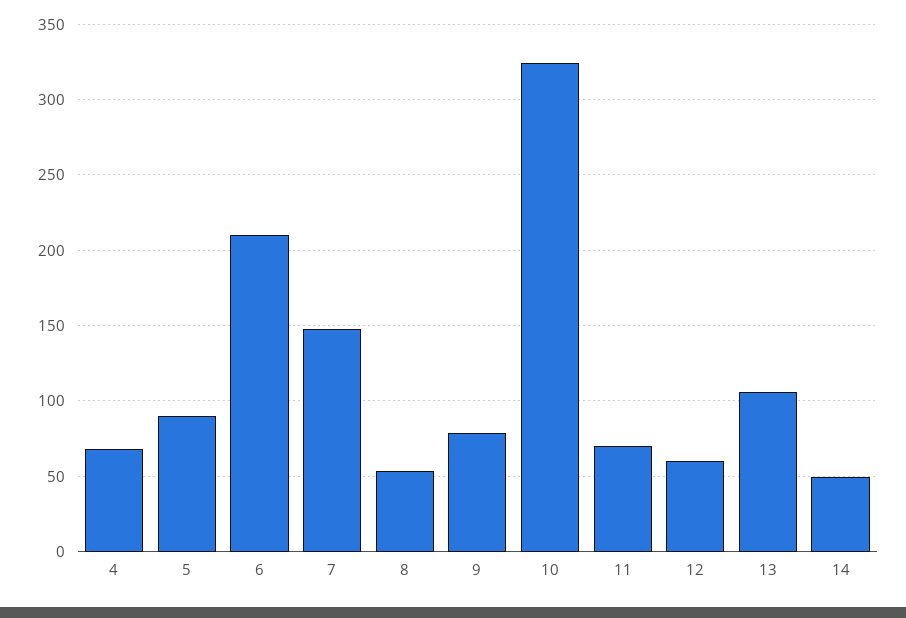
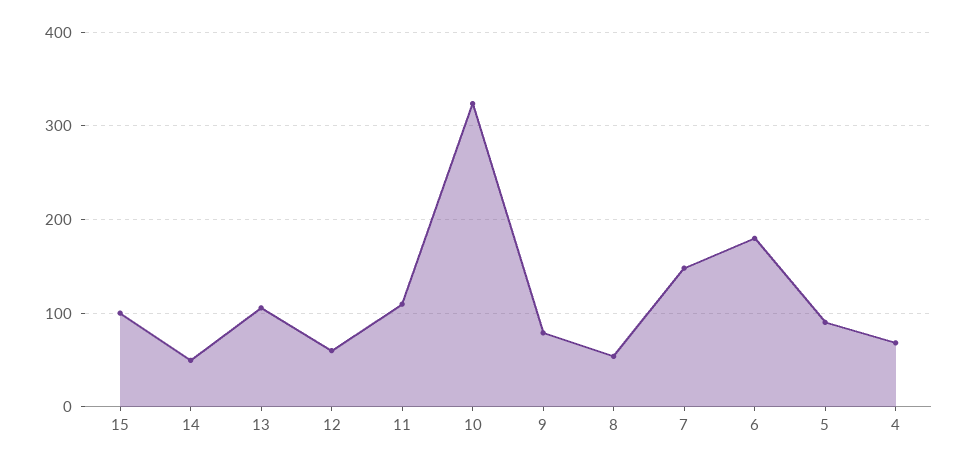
6: 210 -> 180
11: 70 -> 110
15: none -> 100

